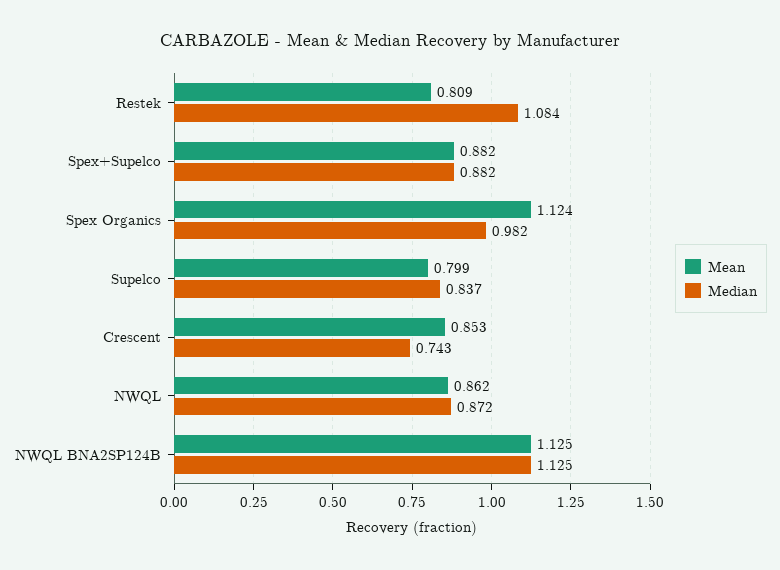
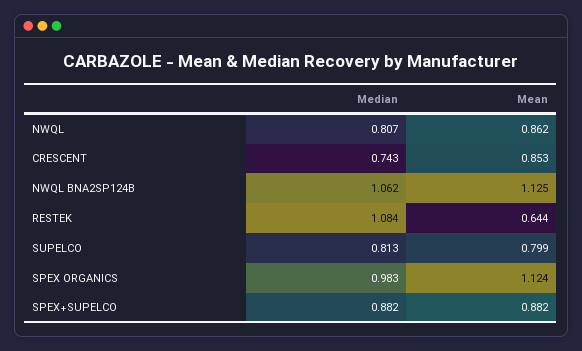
Mean, Restek: 0.809 -> 0.644
Median, Spex Organics: 0.982 -> 0.983
Median, Supelco: 0.837 -> 0.813
Median, NWQL: 0.872 -> 0.807
Median, NWQL BNA2SP124B: 1.125 -> 1.062

